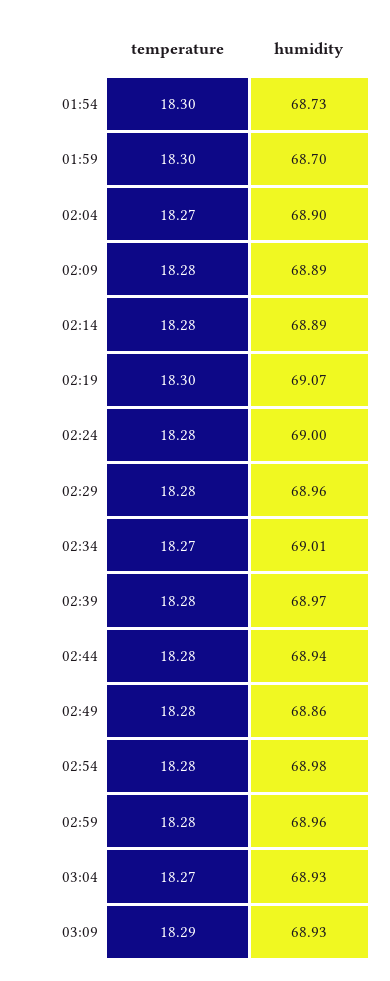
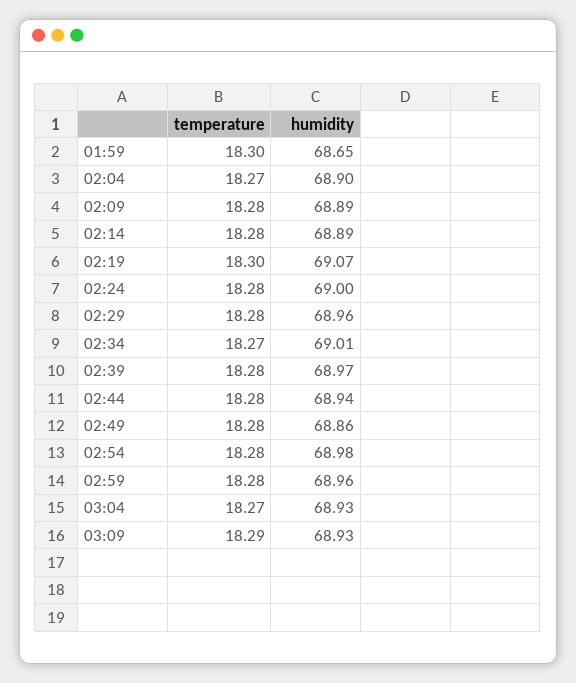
temperature, 01:54: 18.3 -> none
humidity, 01:54: 68.73 -> none
humidity, 01:59: 68.7 -> 68.65

